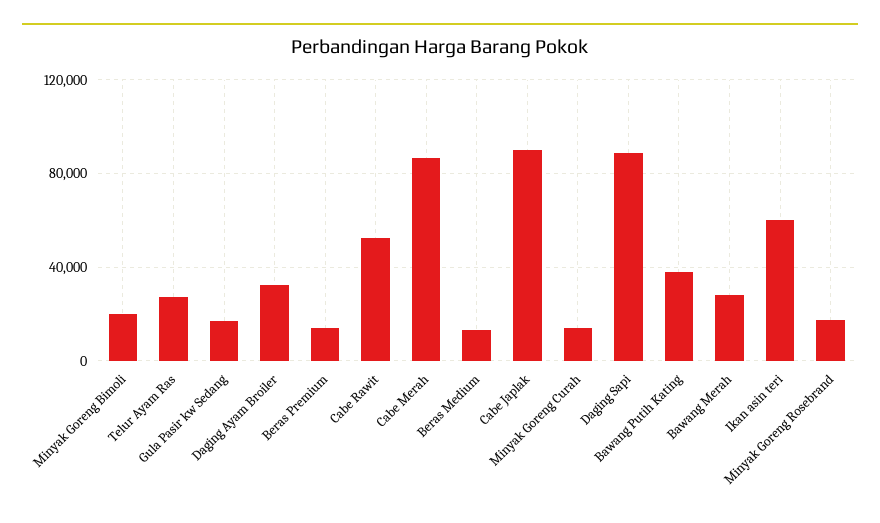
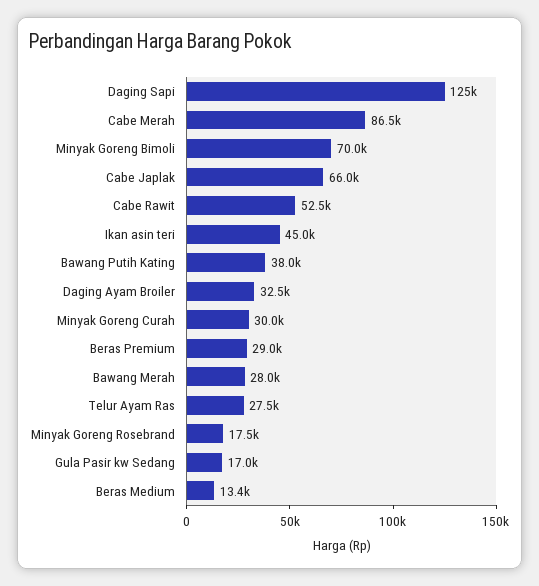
Minyak Goreng Bimoli: 20000 -> 70000
Beras Premium: 15000 -> 29000
Cabe Japlak: 90000 -> 66000
Minyak Goreng Curah: 15000 -> 30000
Daging Sapi: 90000 -> 125000
Ikan asin teri: 60000 -> 45000

